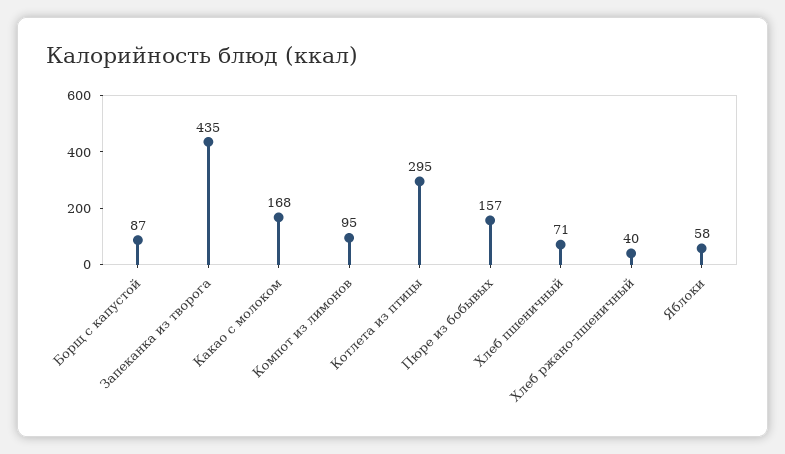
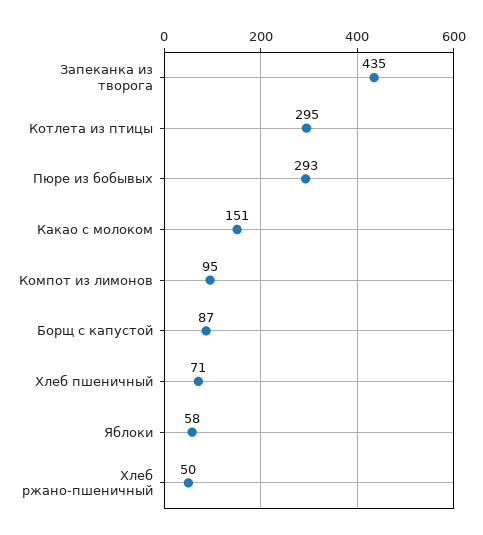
Какао с молоком: 168 -> 151
Пюре из бобывых: 157 -> 293
Хлеб ржано-пшеничный: 40 -> 50

